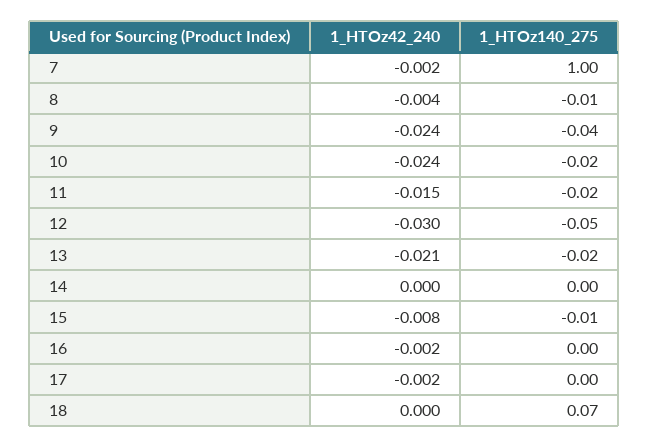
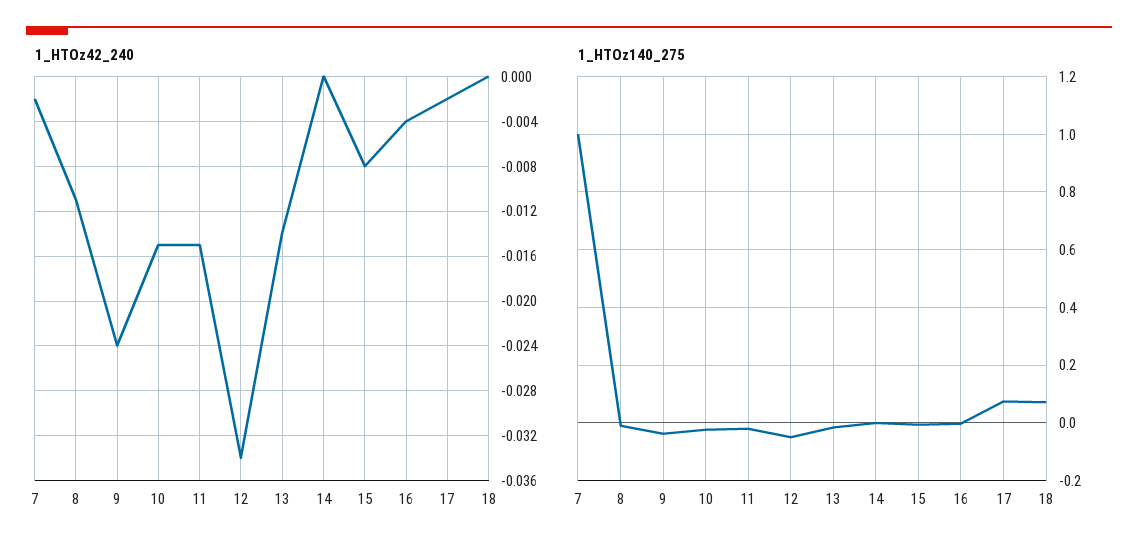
1_HTOz42_240, 8: -0.004 -> -0.011
1_HTOz42_240, 10: -0.024 -> -0.015
1_HTOz42_240, 12: -0.03 -> -0.034
1_HTOz42_240, 13: -0.021 -> -0.014
1_HTOz42_240, 16: -0.002 -> -0.004
1_HTOz140_275, 17: 0 -> 0.075

